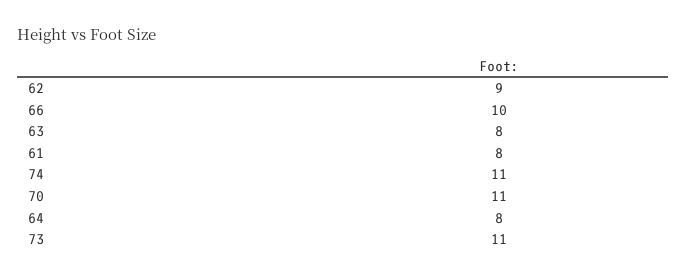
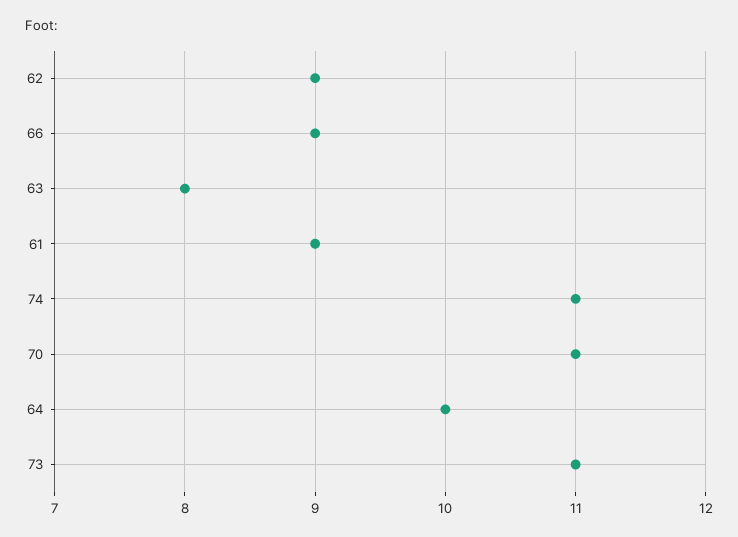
66: 10 -> 9
61: 8 -> 9
64: 8 -> 10

